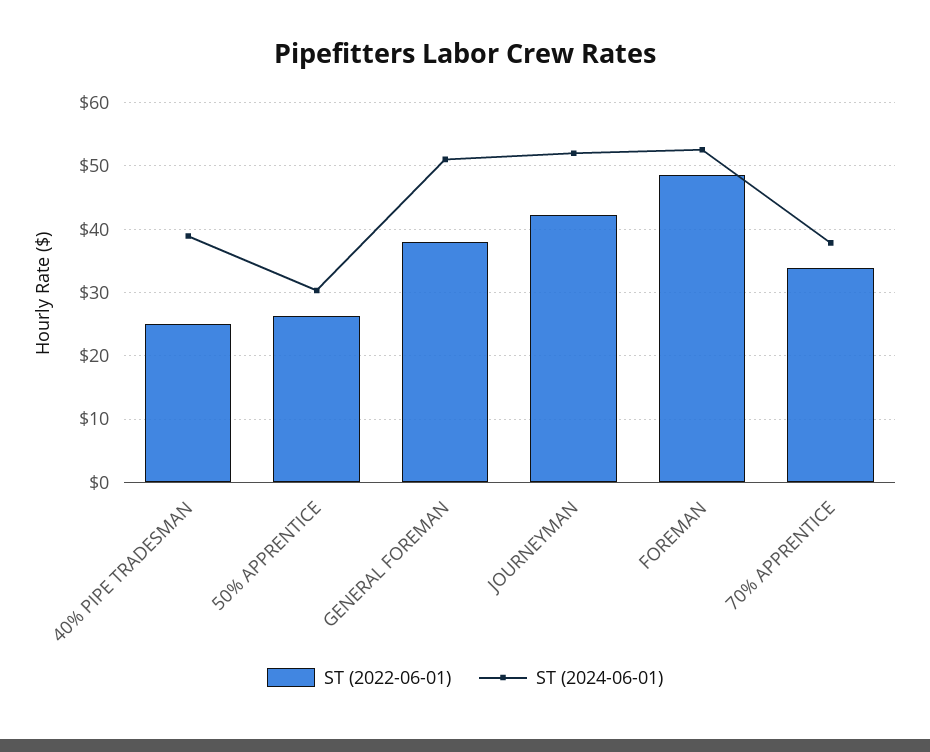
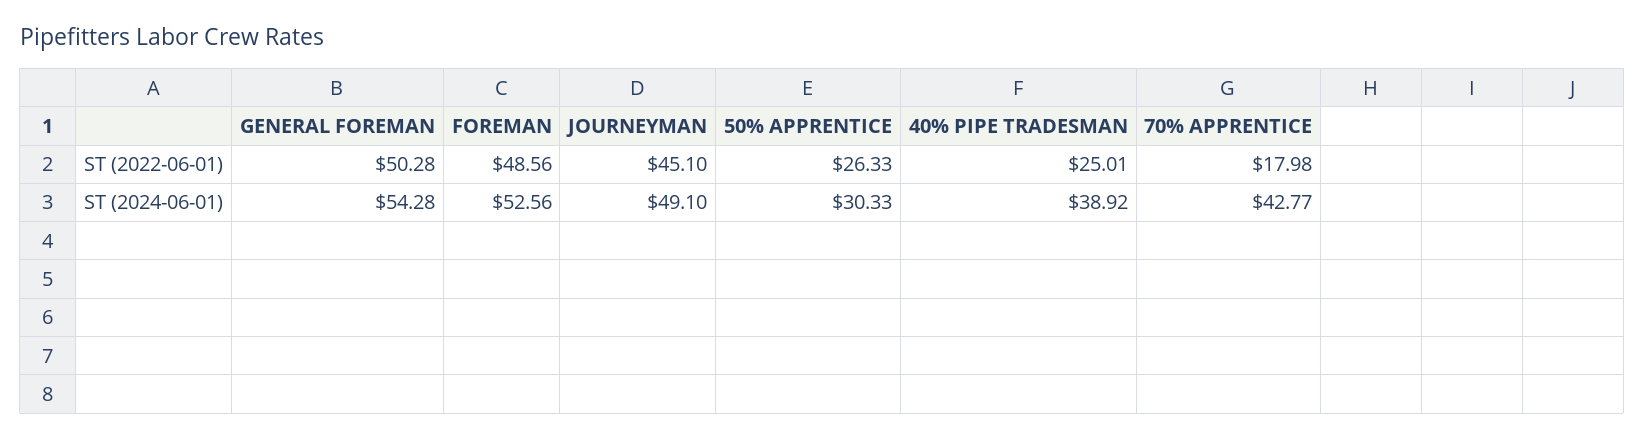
ST (2022-06-01), GENERAL FOREMAN: 38 -> 50.28
ST (2024-06-01), GENERAL FOREMAN: 51 -> 54.28
ST (2022-06-01), JOURNEYMAN: 42 -> 45.1
ST (2024-06-01), JOURNEYMAN: 52 -> 49.1
ST (2022-06-01), 70% APPRENTICE: 34 -> 17.98
ST (2024-06-01), 70% APPRENTICE: 38 -> 42.77

